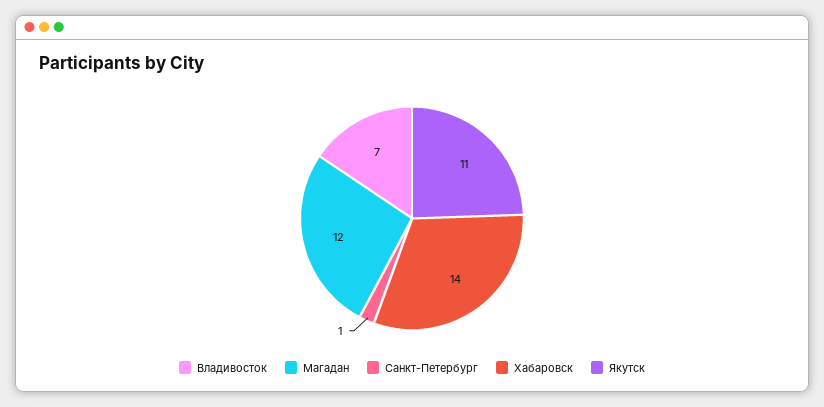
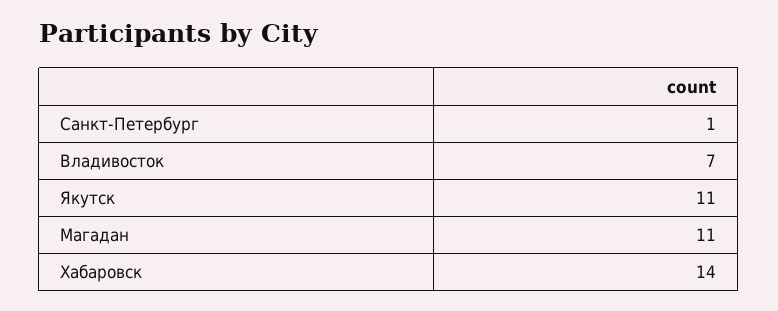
Магадан: 12 -> 11

